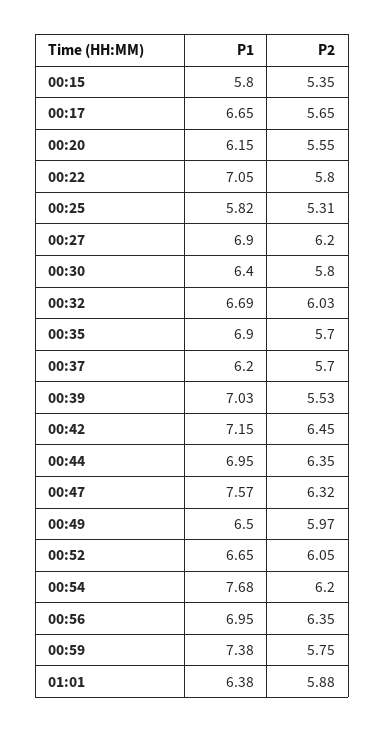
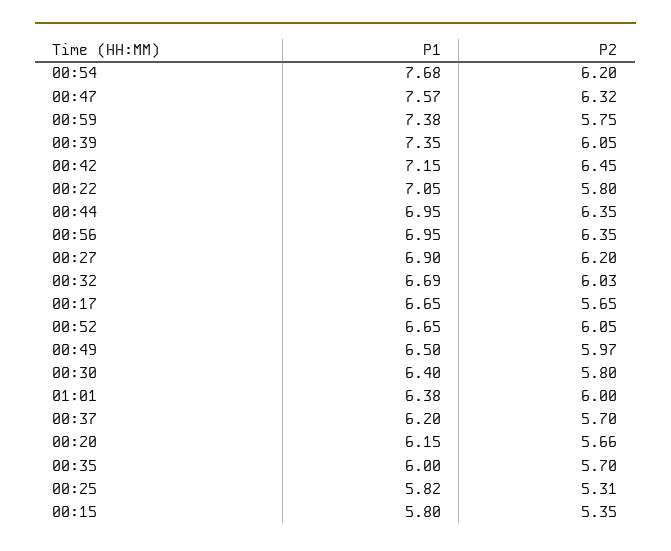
P2, 00:20: 5.55 -> 5.66
P1, 00:35: 6.9 -> 6
P1, 00:39: 7.03 -> 7.35
P2, 00:39: 5.53 -> 6.05
P2, 01:01: 5.88 -> 6

